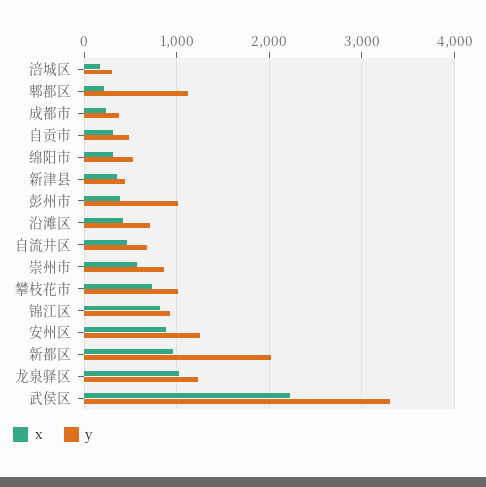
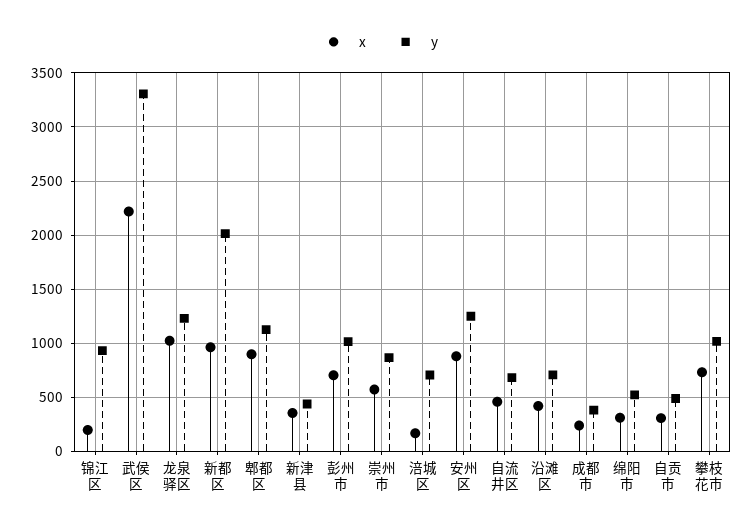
y, 涪城区: 300 -> 700
x, 郫都区: 200 -> 900
x, 彭州市: 400 -> 700
x, 锦江区: 800 -> 200

